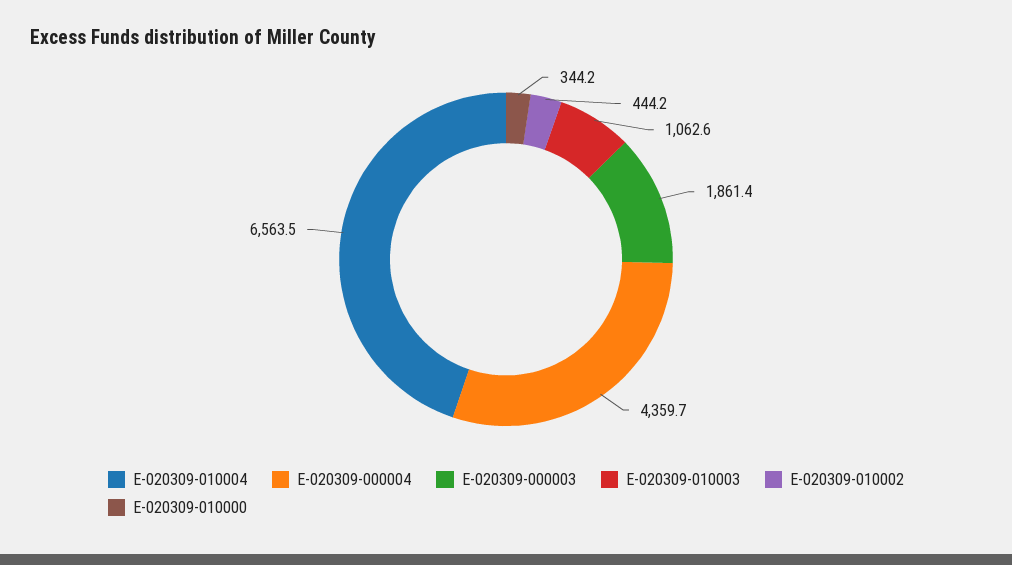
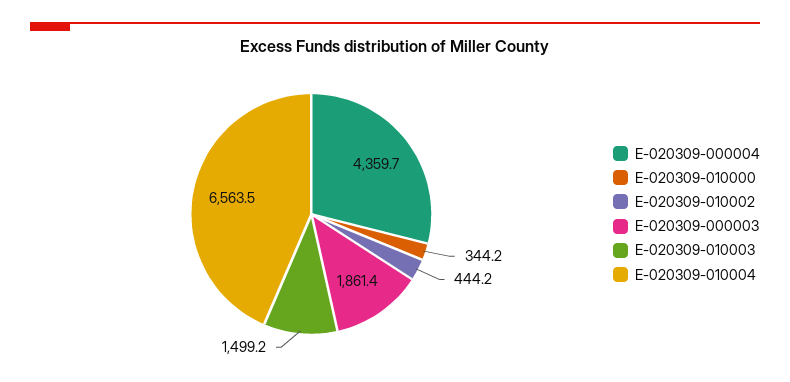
E-020309-010003: 1062.6 -> 1499.2

